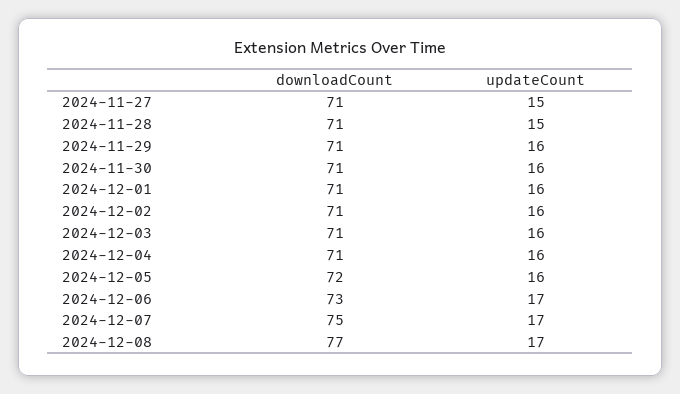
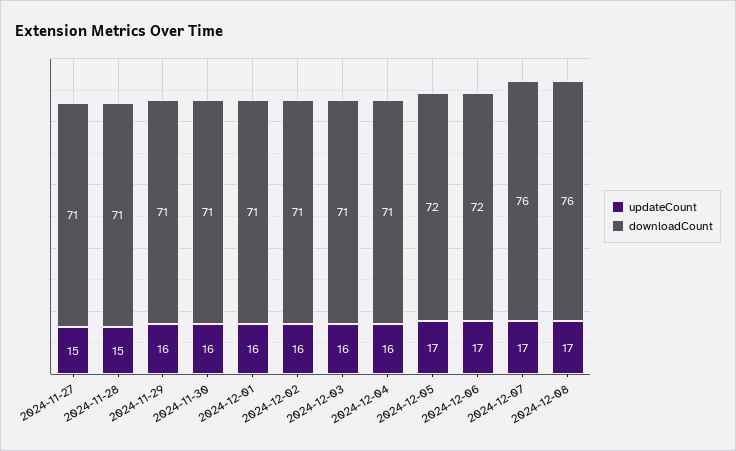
updateCount, 2024-12-05: 16 -> 17
downloadCount, 2024-12-06: 73 -> 72
downloadCount, 2024-12-07: 75 -> 76
downloadCount, 2024-12-08: 77 -> 76

